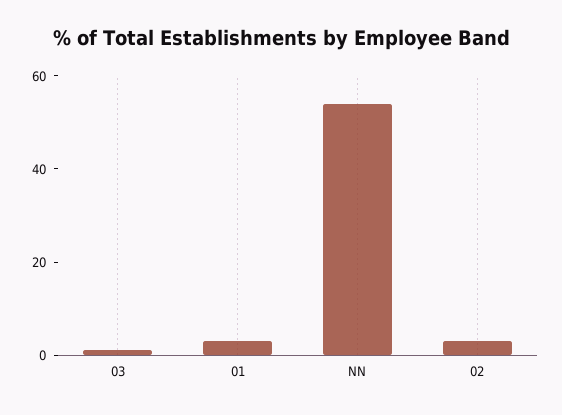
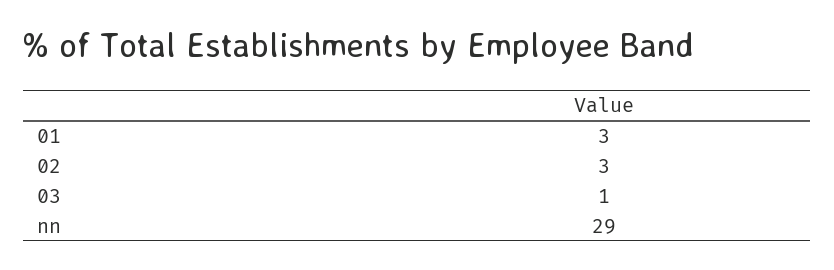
NN: 55 -> 29

